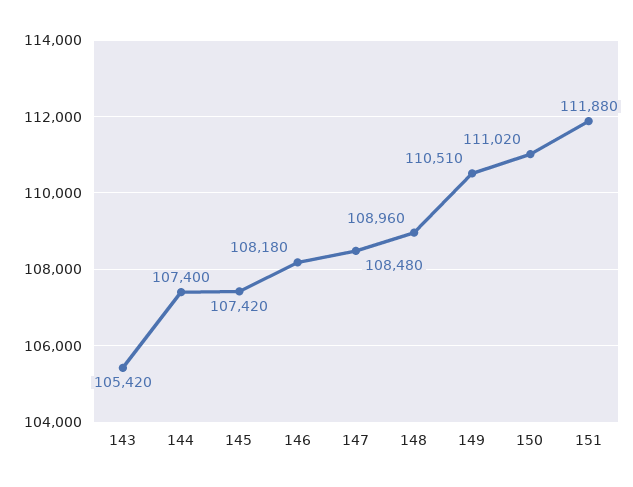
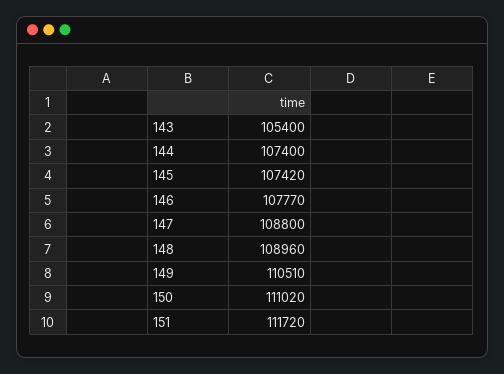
143: 105420 -> 105400
146: 108180 -> 107770
147: 108480 -> 108800
151: 111880 -> 111720

